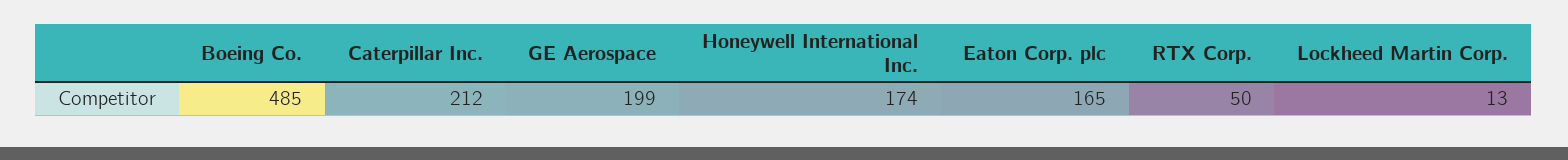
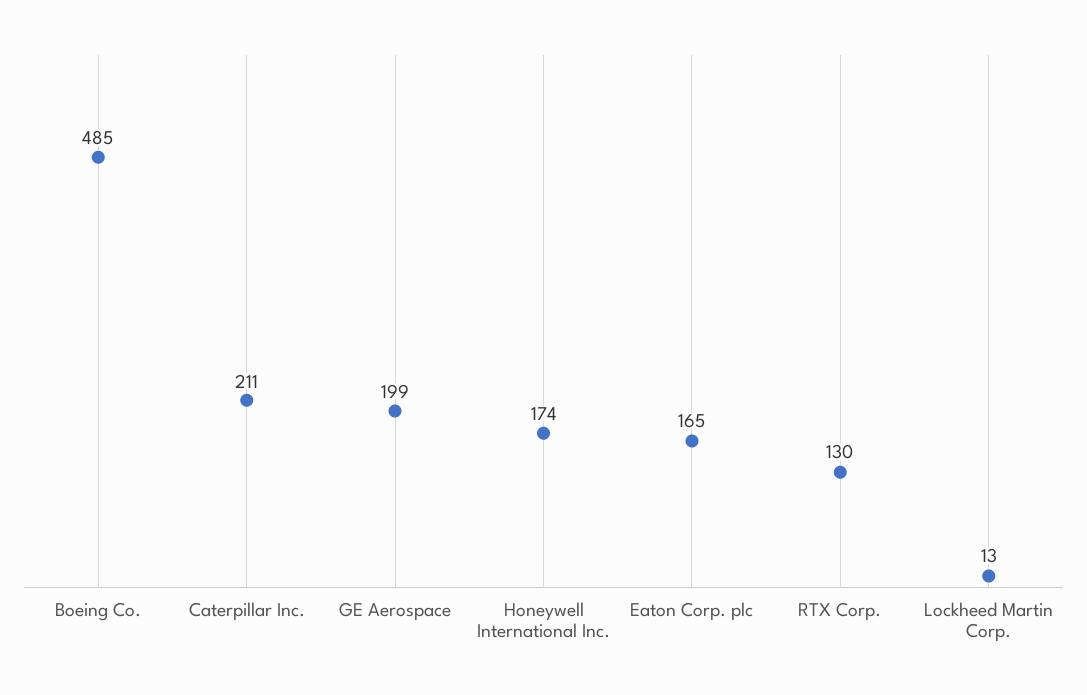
Caterpillar Inc.: 212 -> 211
RTX Corp.: 50 -> 130

